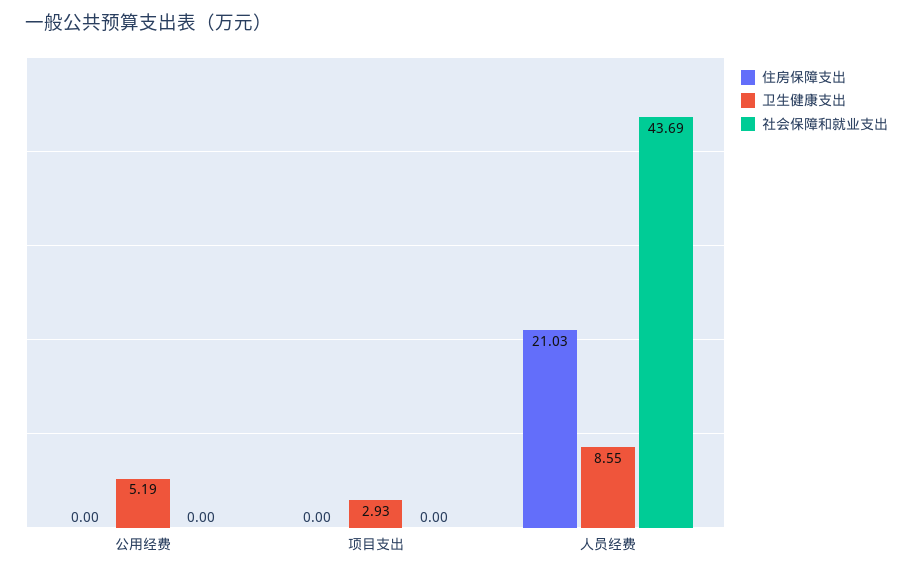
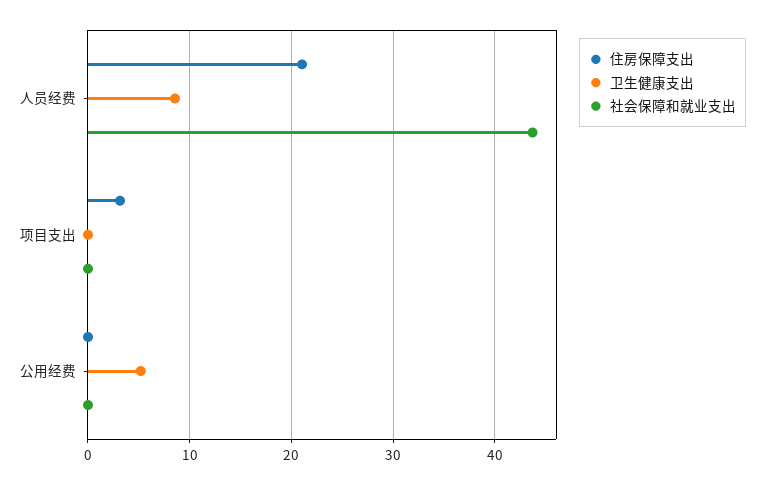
住房保障支出, 项目支出: 0 -> 3
卫生健康支出, 项目支出: 2.93 -> 0

